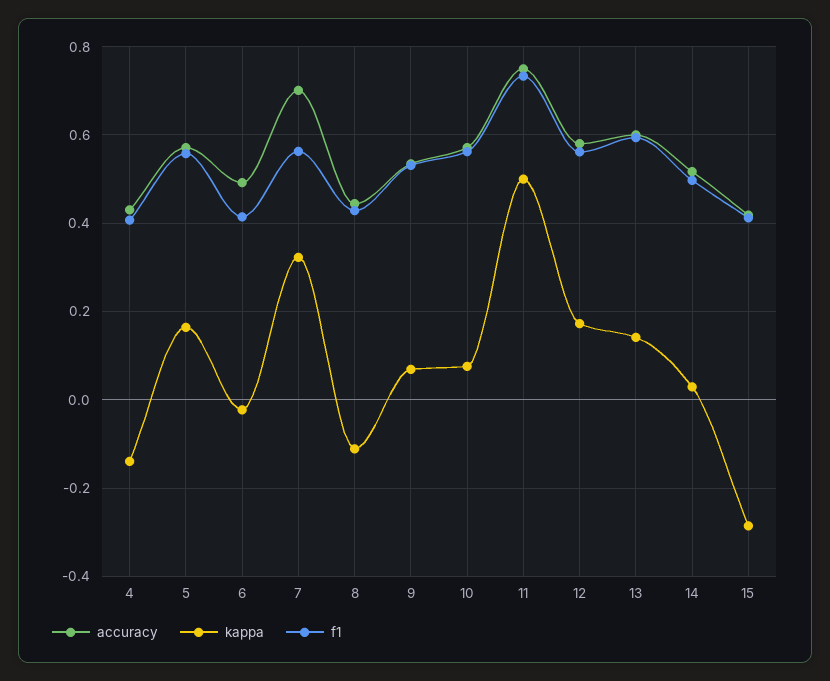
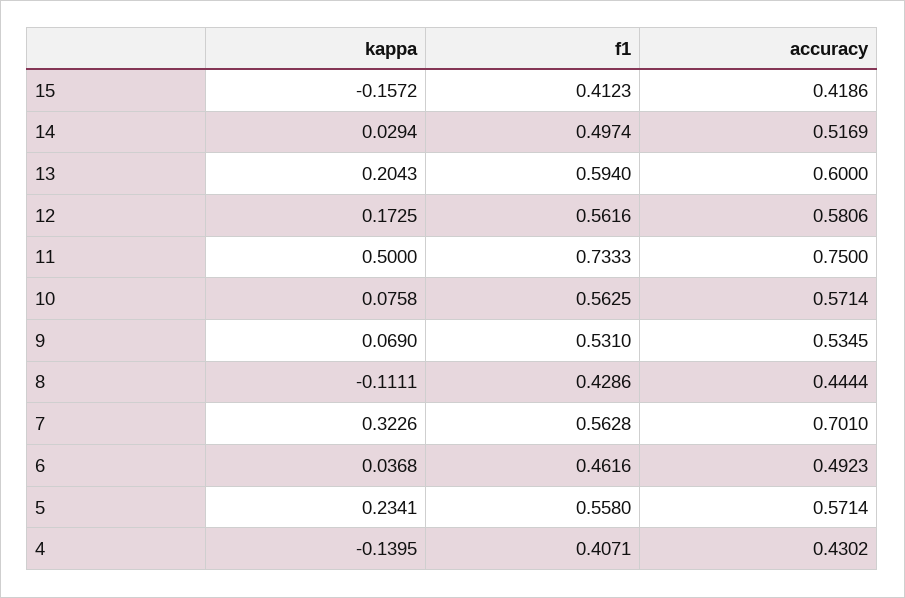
kappa, 5: 0.16 -> 0.2341
kappa, 6: -0.02 -> 0.0368
f1, 6: 0.42 -> 0.4616
kappa, 13: 0.14 -> 0.2043
kappa, 15: -0.28 -> -0.1572

